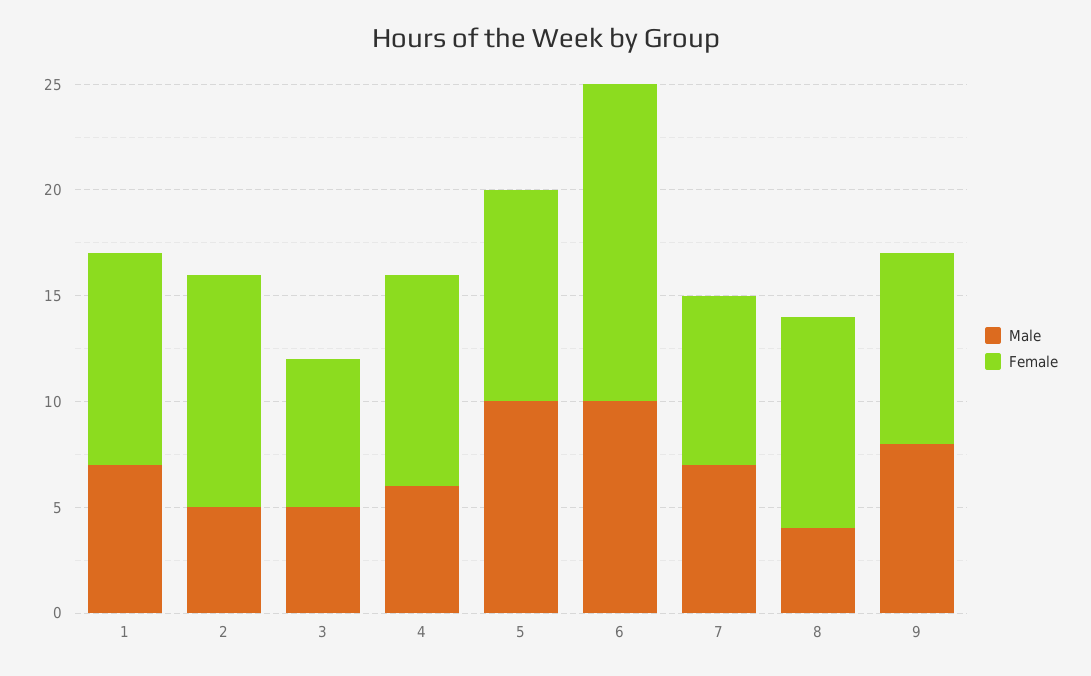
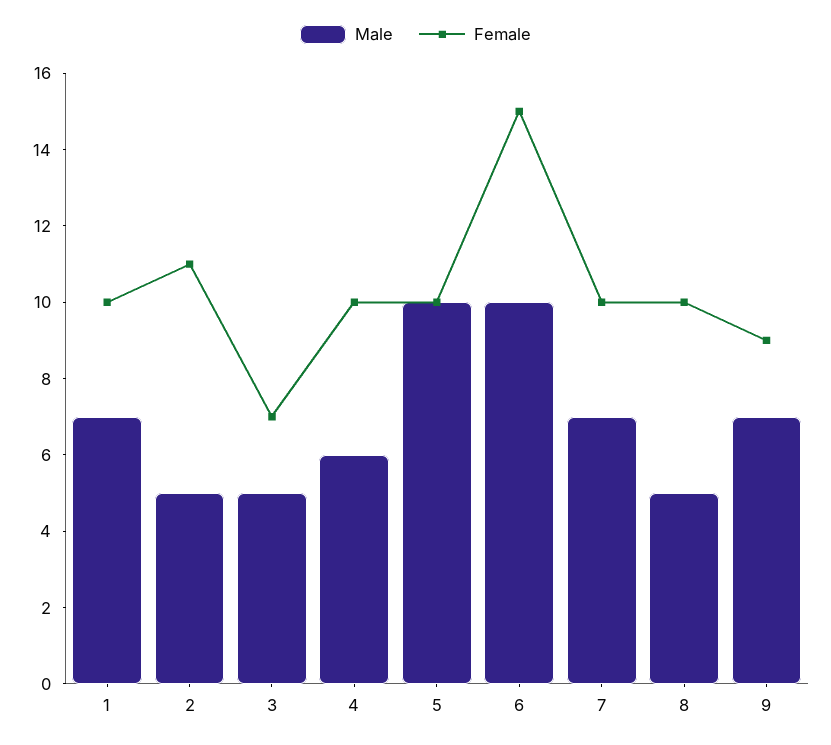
Female, 7: 8 -> 10
Male, 8: 4 -> 5
Male, 9: 8 -> 7

